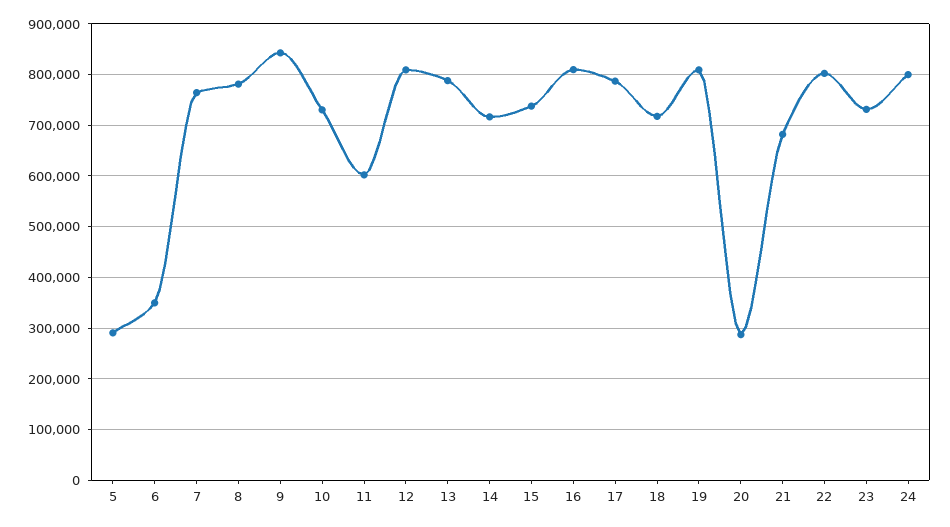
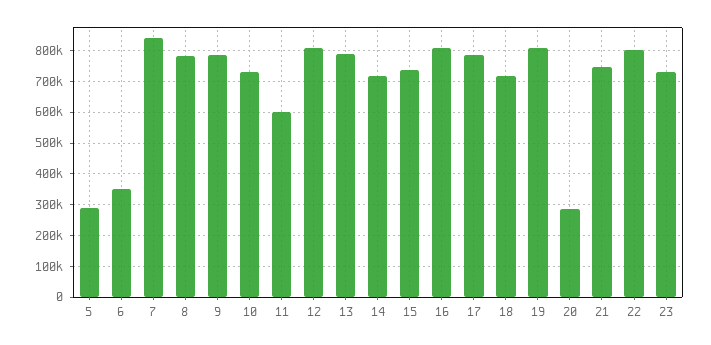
7: 760000 -> 840000
9: 840000 -> 780000
21: 680000 -> 740000
24: 800000 -> none

